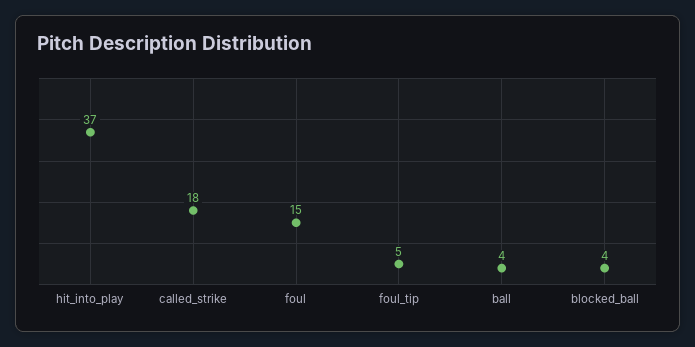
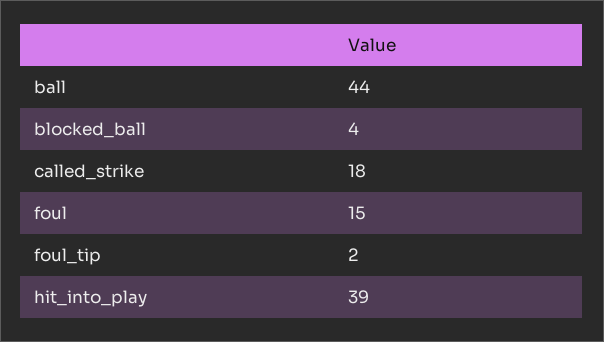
hit_into_play: 37 -> 39
foul_tip: 5 -> 2
ball: 4 -> 44

